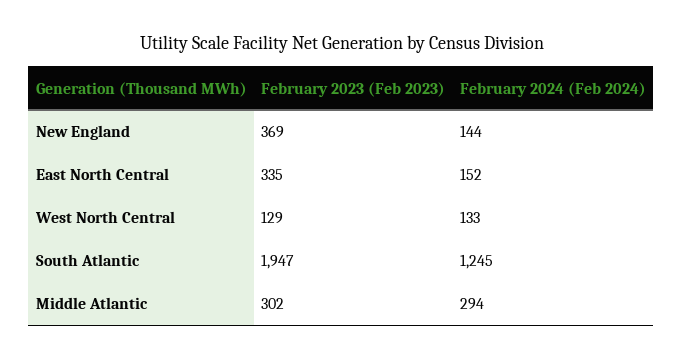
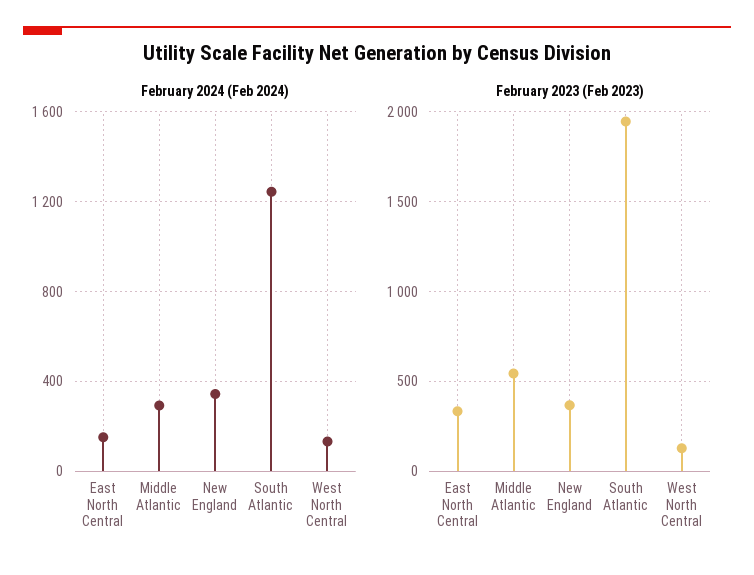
February 2024 (Feb 2024), New England: 144 -> 350
February 2023 (Feb 2023), Middle Atlantic: 302 -> 550

